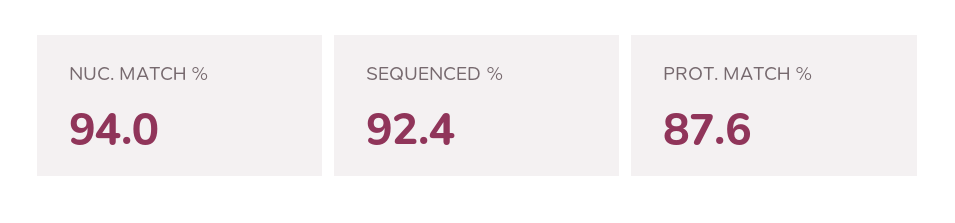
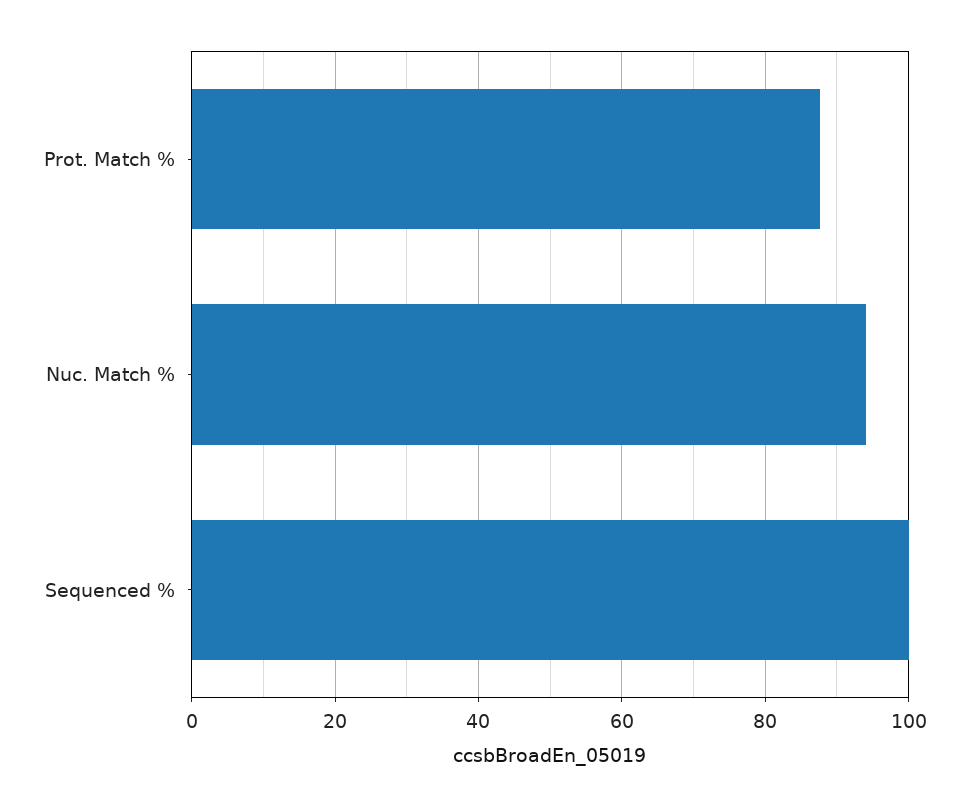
SEQUENCED %: 92.4 -> 100

